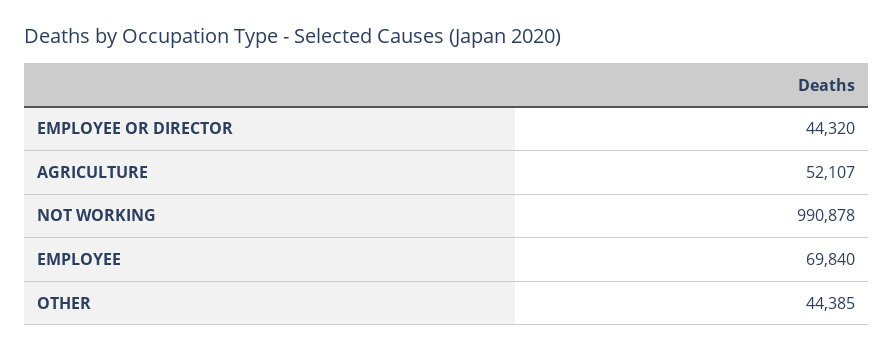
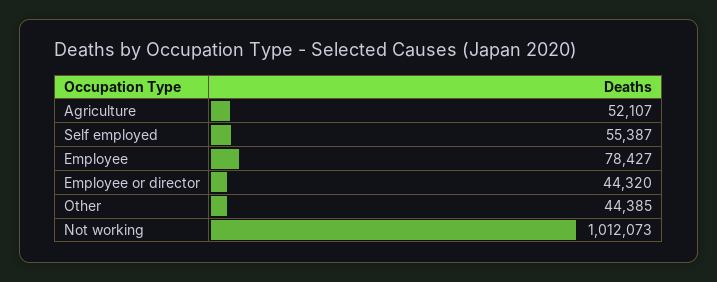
NOT WORKING: 990878 -> 1012073
EMPLOYEE: 69840 -> 78427
Self employed: none -> 55387

